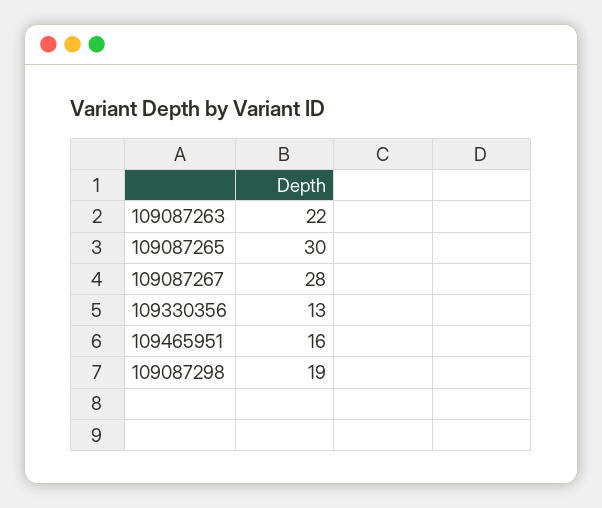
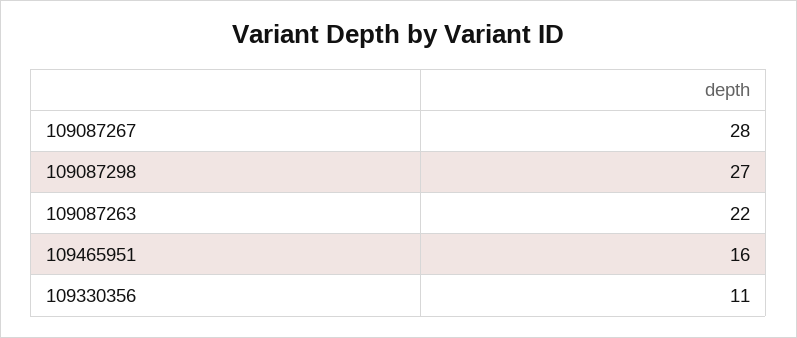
109087265: 30 -> none
109330356: 13 -> 11
109087298: 19 -> 27

